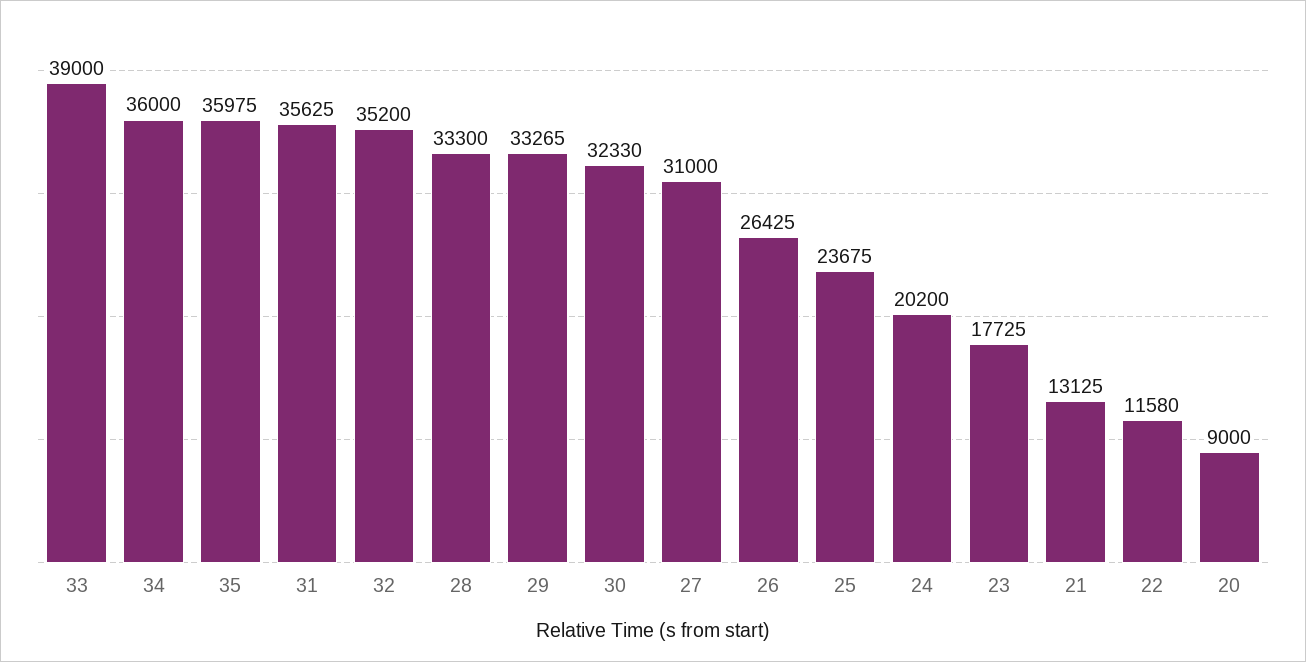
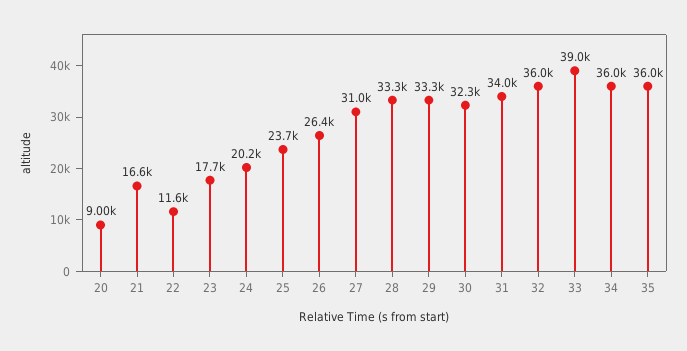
31: 35625 -> 34000
32: 35200 -> 36000
21: 13125 -> 16600

